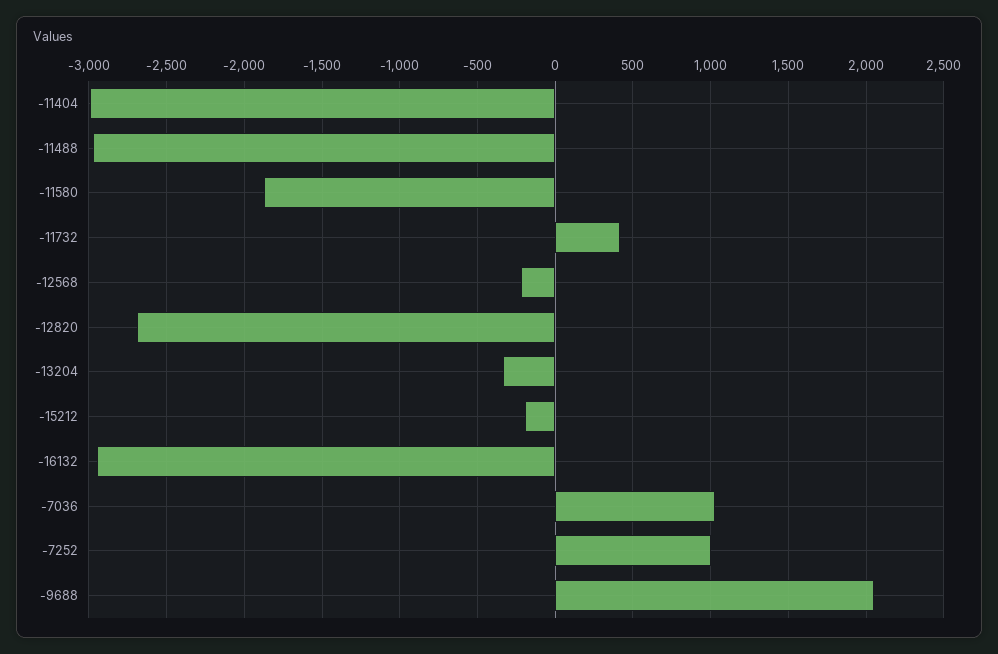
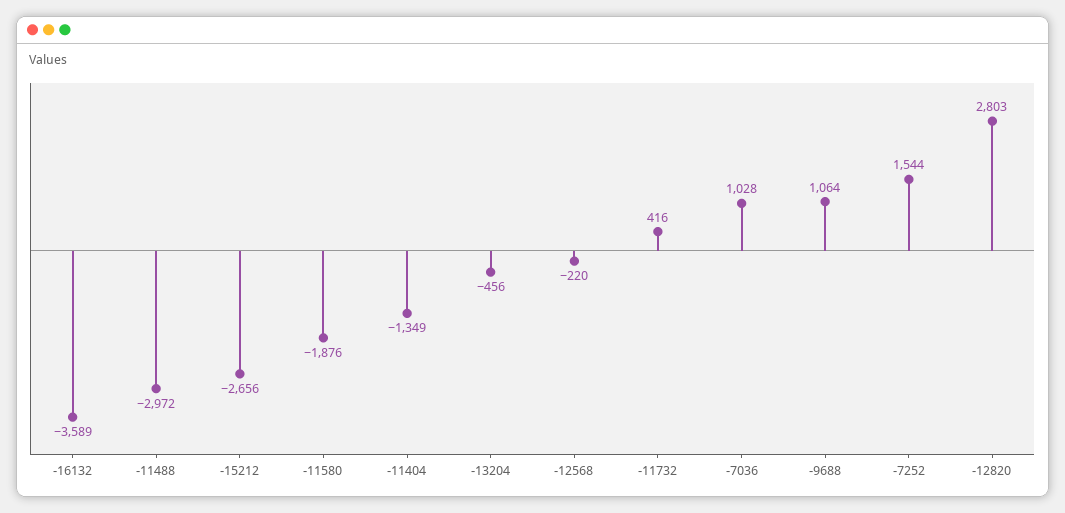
-11404: -3000 -> -1349
-12820: -2700 -> 2803
-13204: -350 -> -456
-15212: -200 -> -2656
-16132: -2950 -> -3589
-7252: 1000 -> 1544
-9688: 2050 -> 1064

